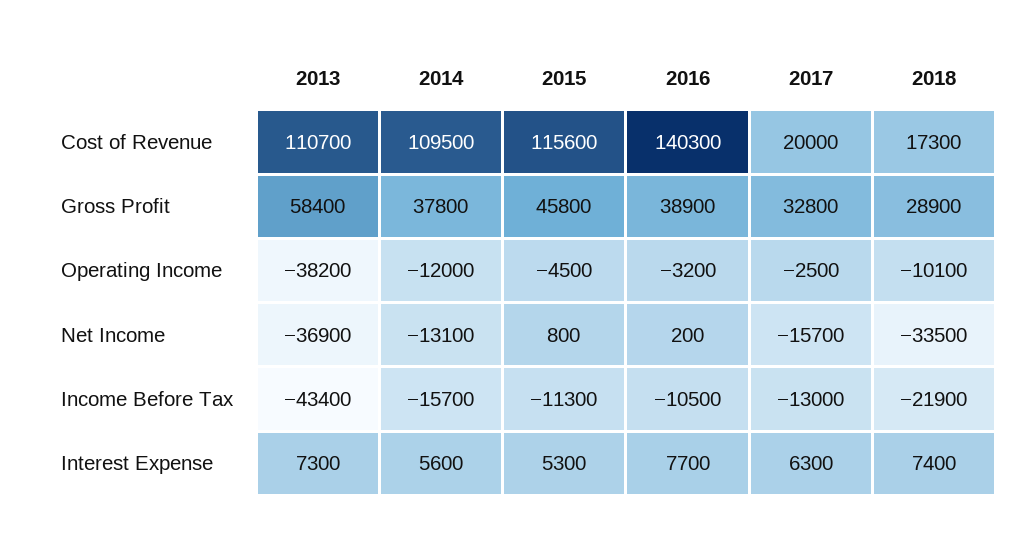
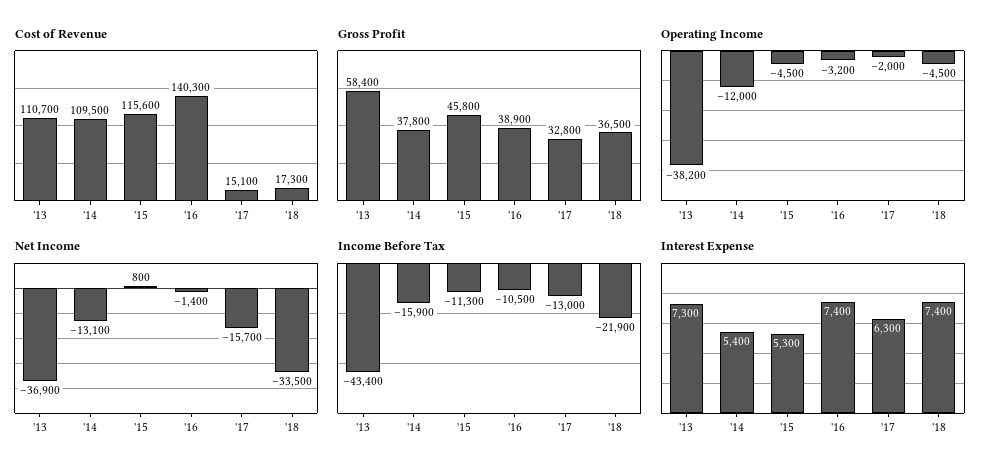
Cost of Revenue, 2017: 20000 -> 15100
Gross Profit, 2018: 28900 -> 36500
Operating Income, 2017: -2500 -> -2000
Operating Income, 2018: -10100 -> -4500
Net Income, 2016: 200 -> -1400
Income Before Tax, 2014: -15700 -> -15900
Interest Expense, 2014: 5600 -> 5400
Interest Expense, 2016: 7700 -> 7400

